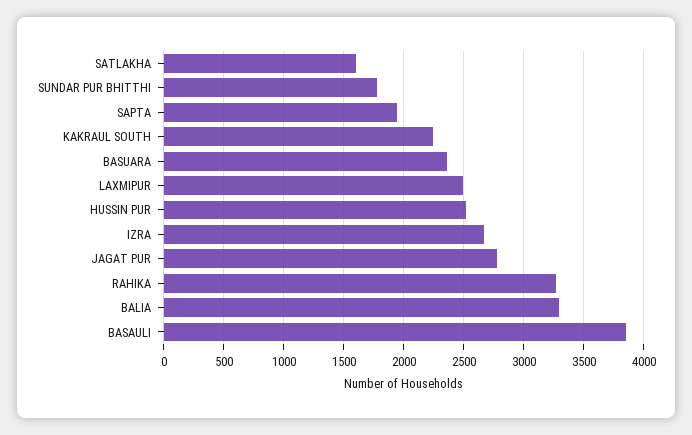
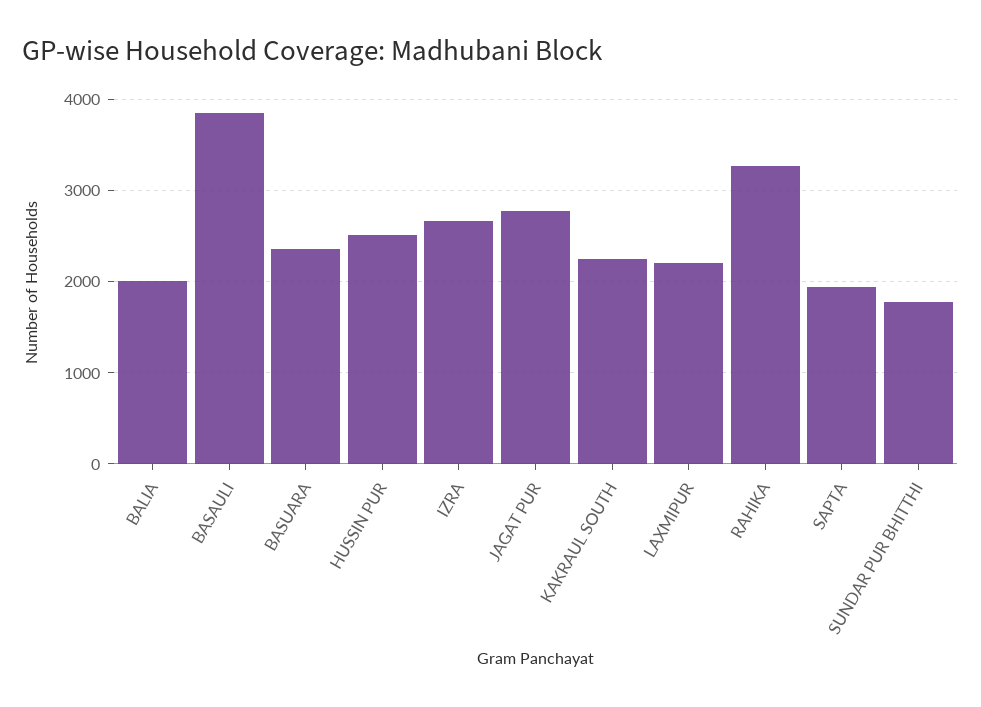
SATLAKHA: 1600 -> none
LAXMIPUR: 2500 -> 2200
BALIA: 3300 -> 2000

